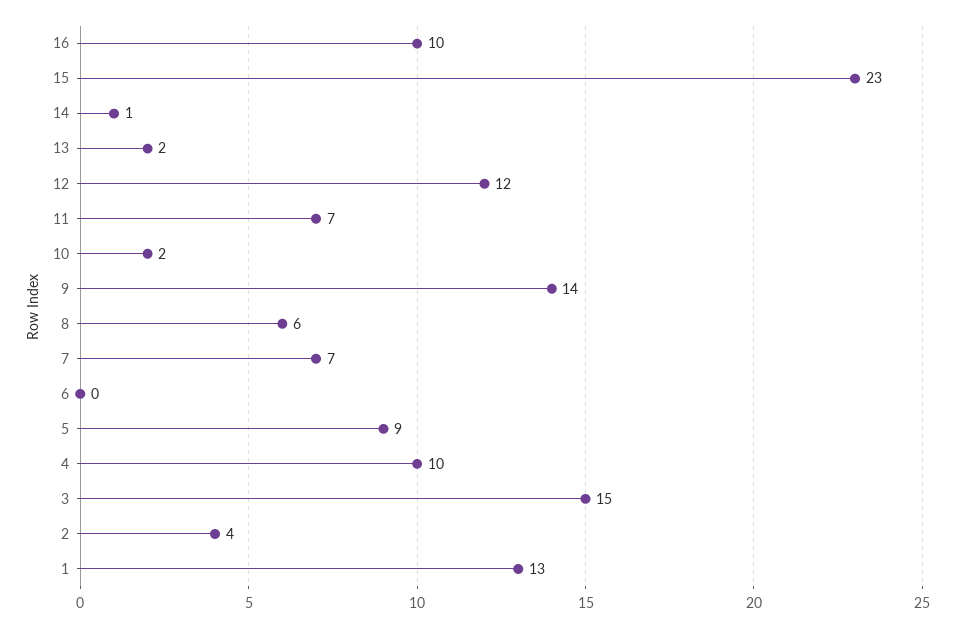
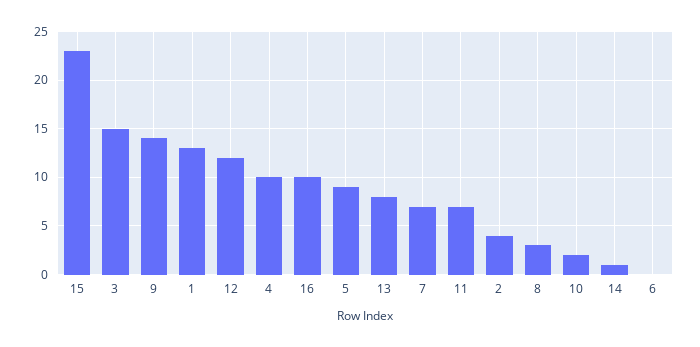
13: 2 -> 8
8: 6 -> 3

